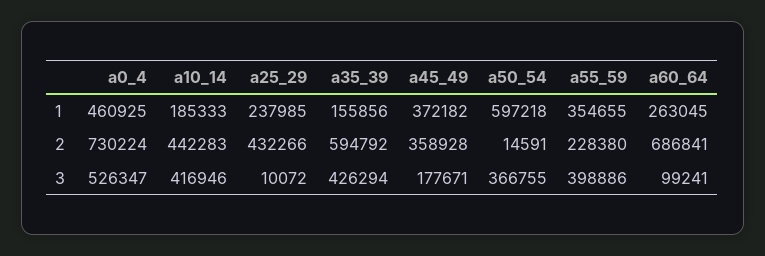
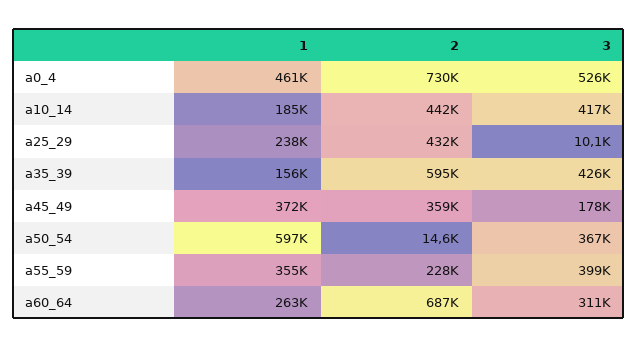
a60_64, 3: 99241 -> 311000

